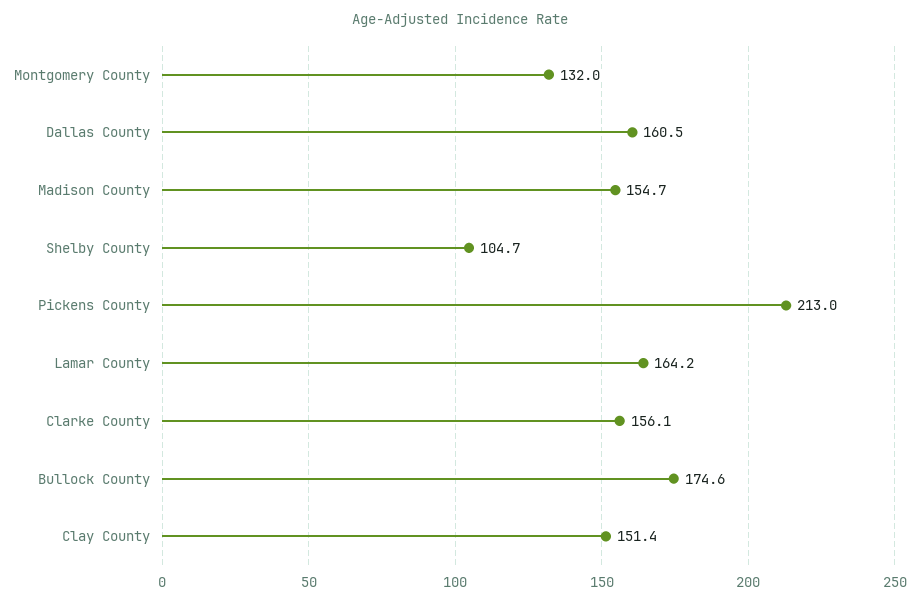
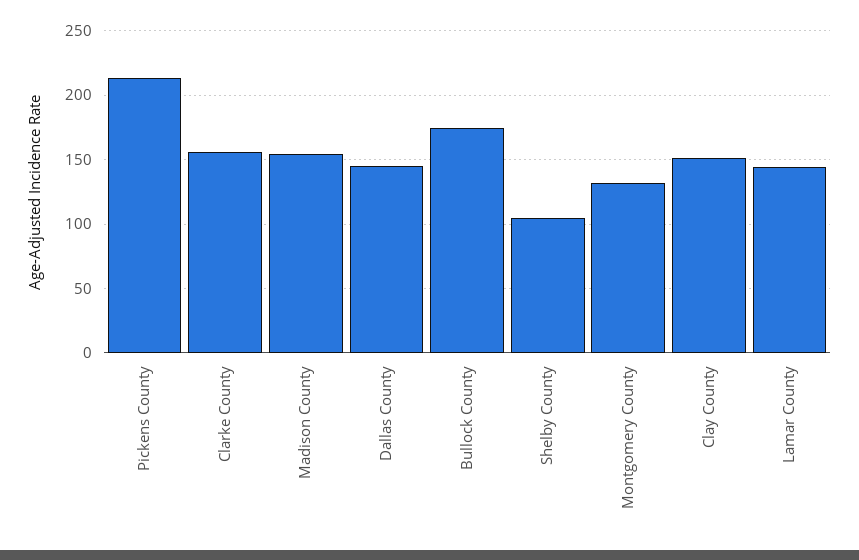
Dallas County: 160.5 -> 145
Lamar County: 164.2 -> 145

